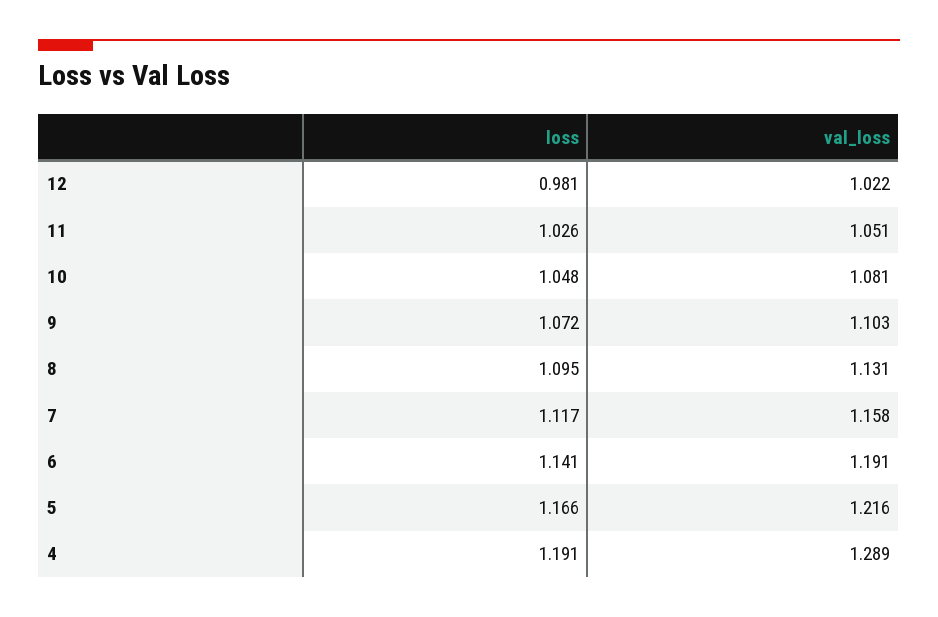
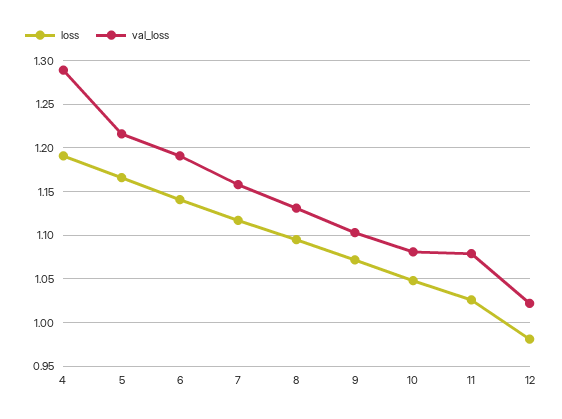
val_loss, 11: 1.051 -> 1.08

